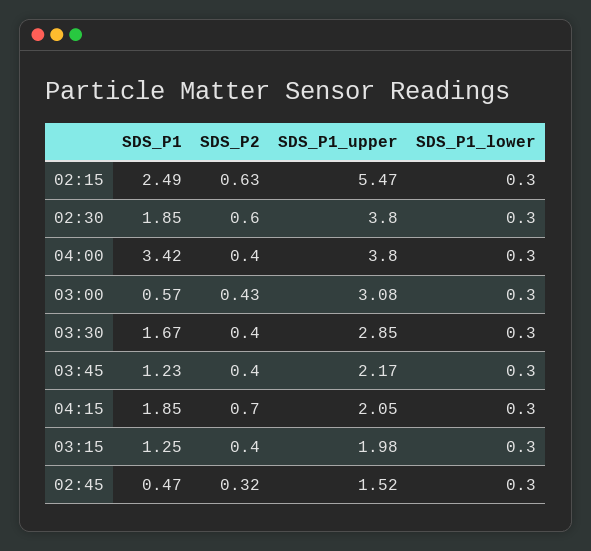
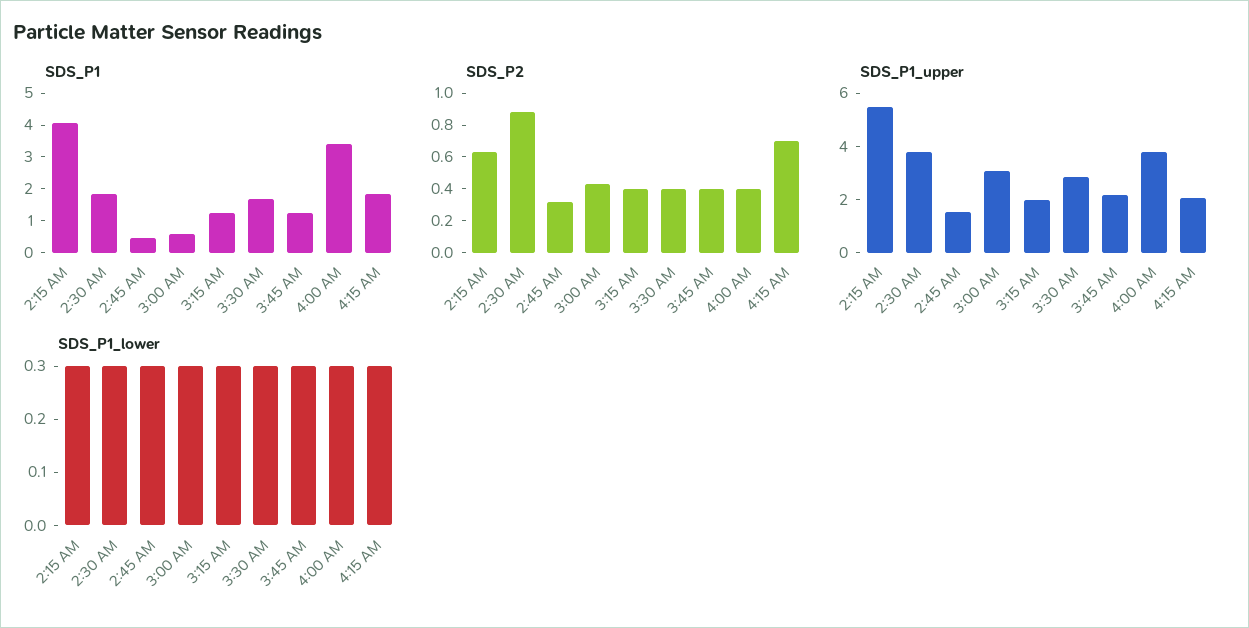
SDS_P1, 02:15: 2.49 -> 4
SDS_P2, 02:30: 0.6 -> 0.9

